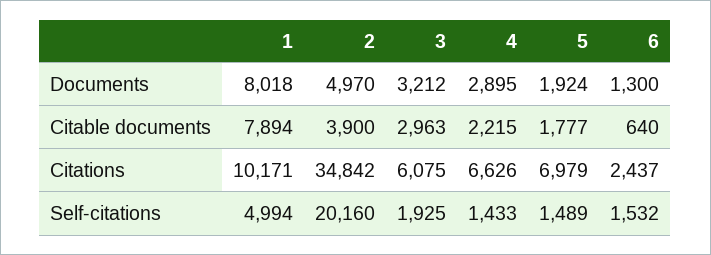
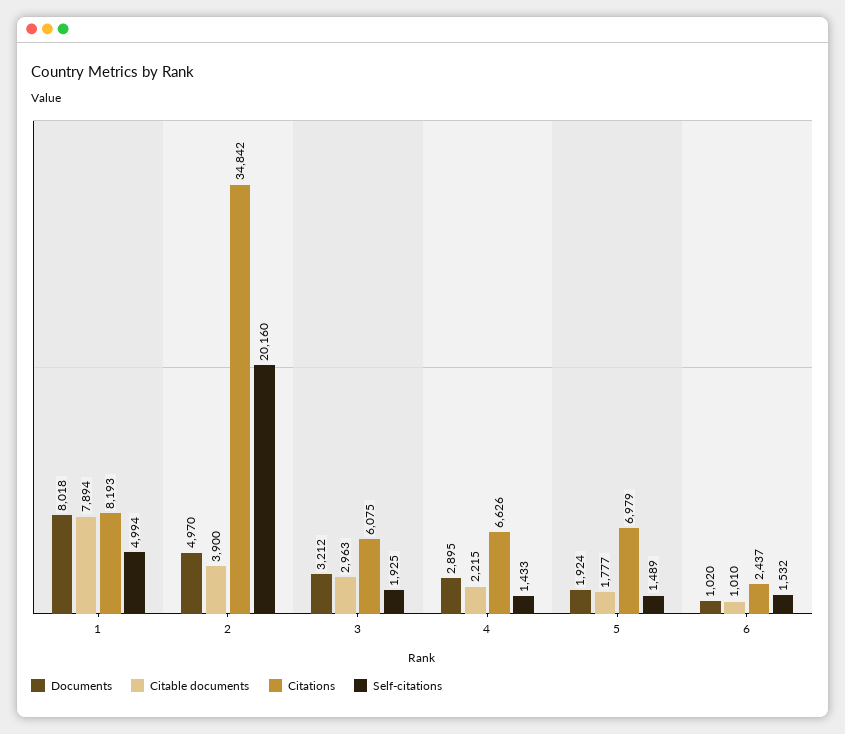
Documents, 6: 1300 -> 1020
Citable documents, 6: 640 -> 1010
Citations, 1: 10171 -> 8193

